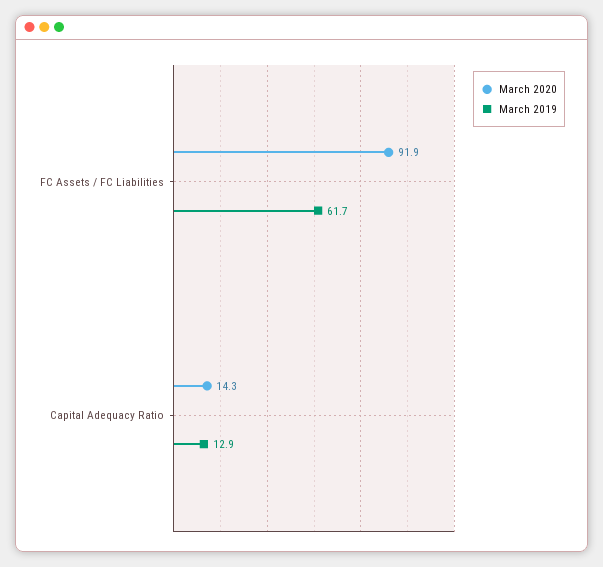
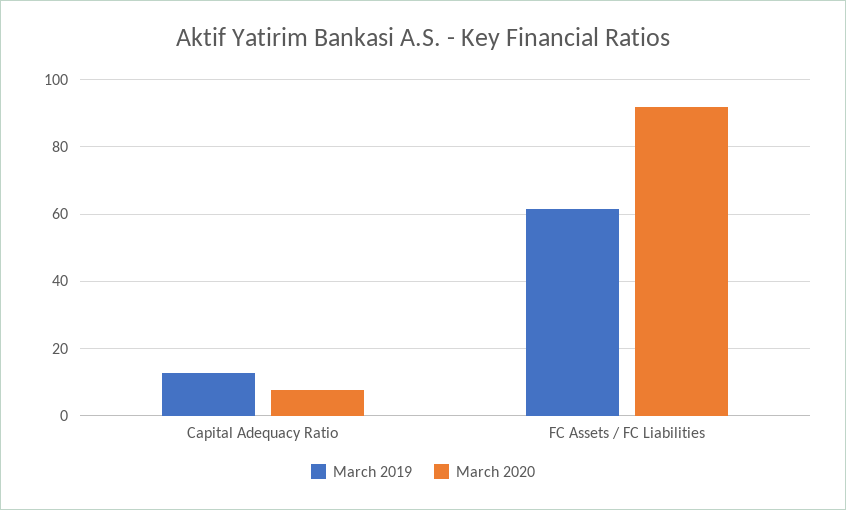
March 2020, Capital Adequacy Ratio: 14.3 -> 8

